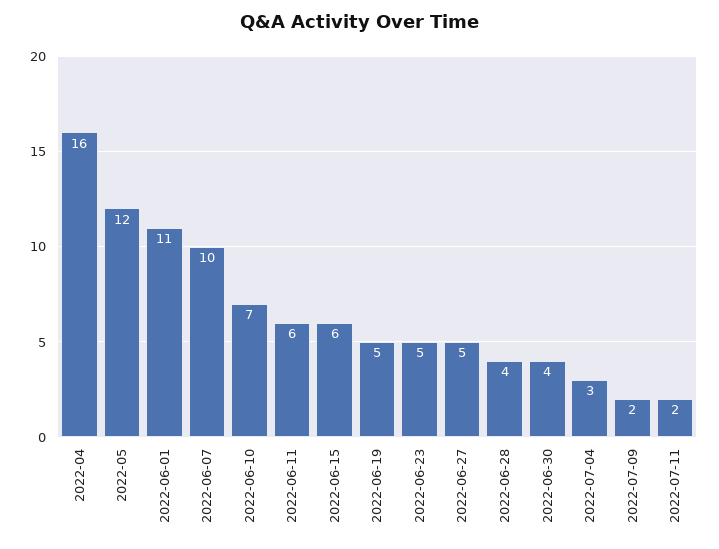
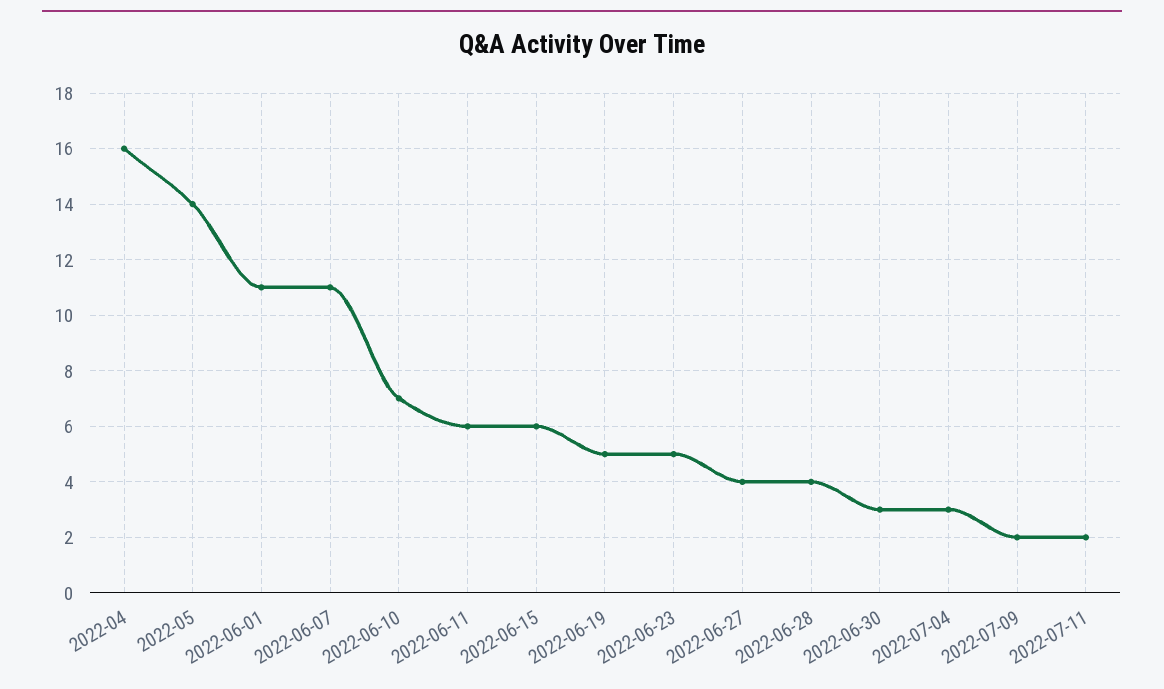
2022-05: 12 -> 14
2022-06-07: 10 -> 11
2022-06-27: 5 -> 4
2022-06-30: 4 -> 3

